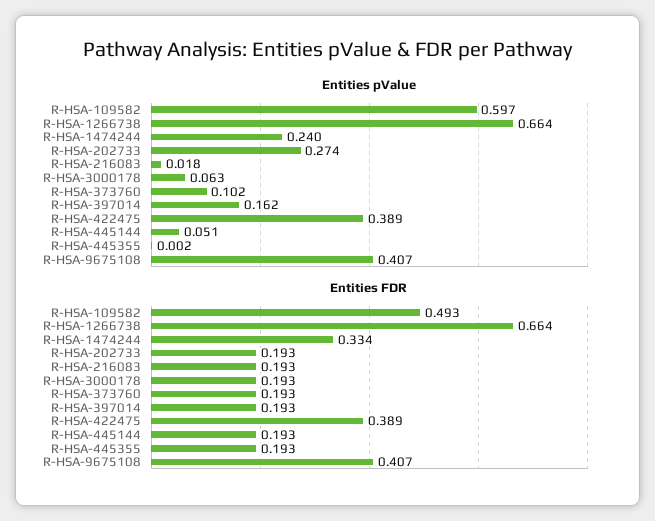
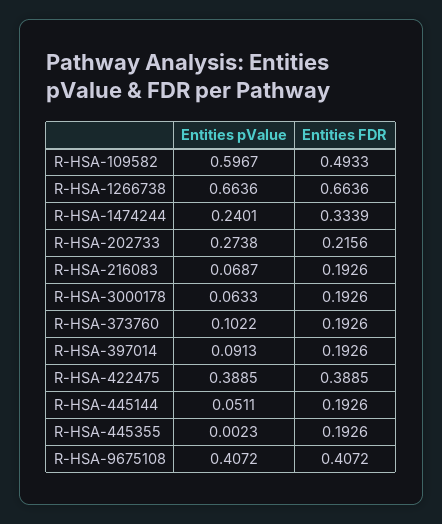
Entities pValue, R-HSA-216083: 0.018 -> 0.0687
Entities pValue, R-HSA-397014: 0.162 -> 0.0913
Entities FDR, R-HSA-202733: 0.193 -> 0.2156

